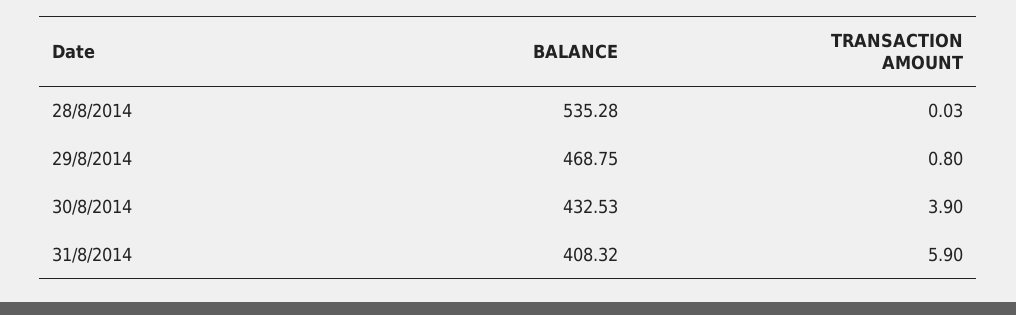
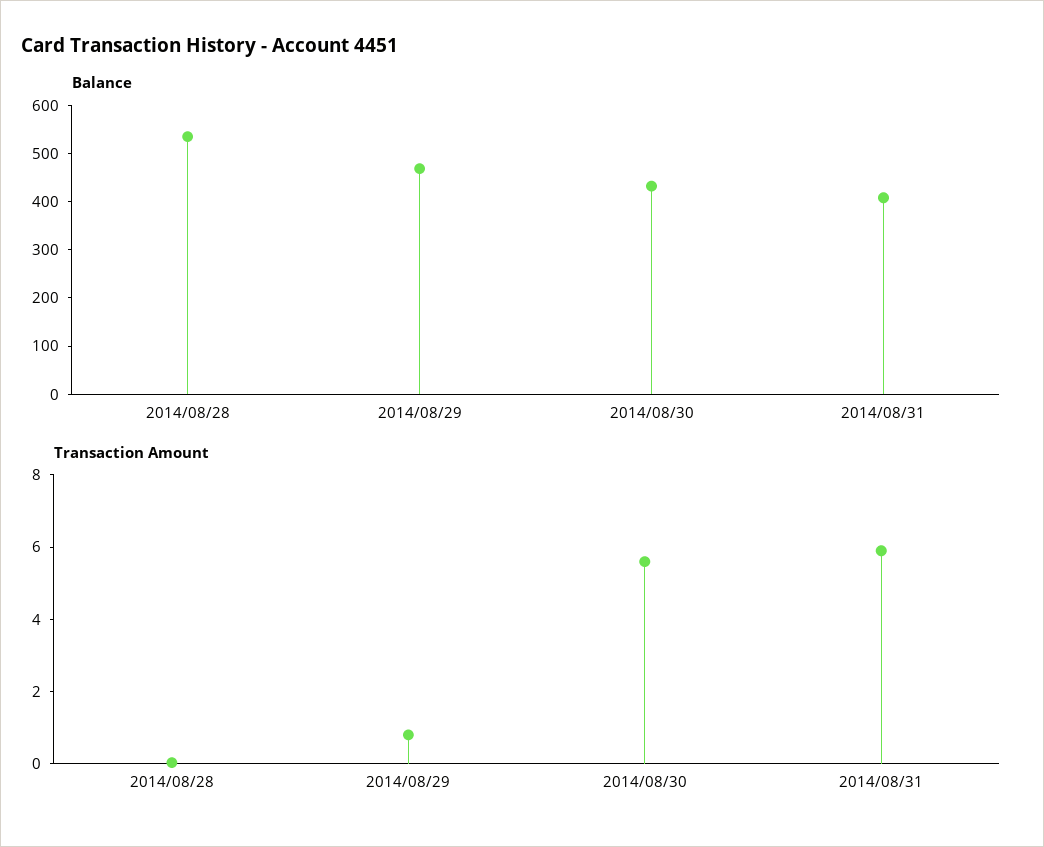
TRANSACTION AMOUNT, 30/8/2014: 3.9 -> 5.5

